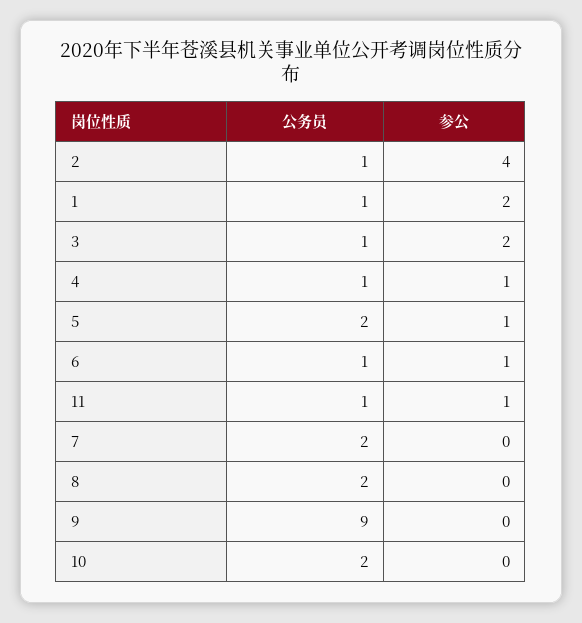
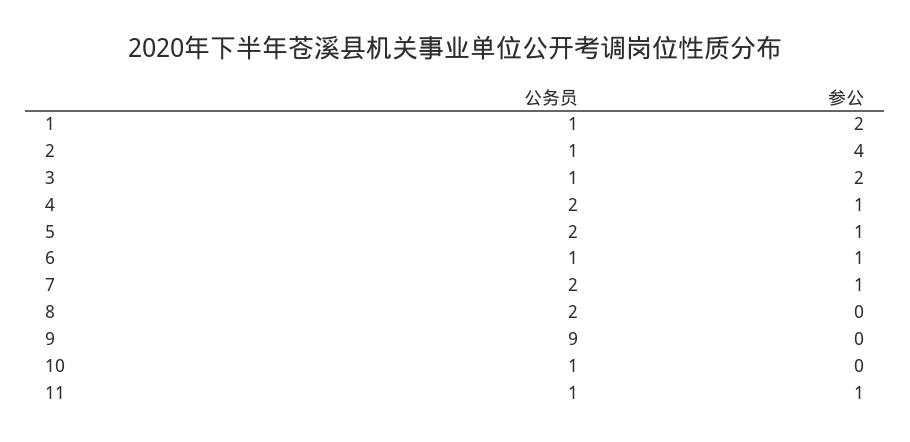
公务员, 4: 1 -> 2
参公, 7: 0 -> 1
公务员, 10: 2 -> 1

